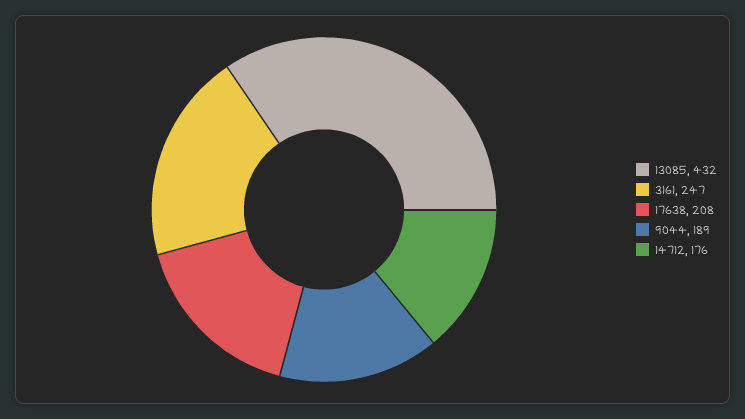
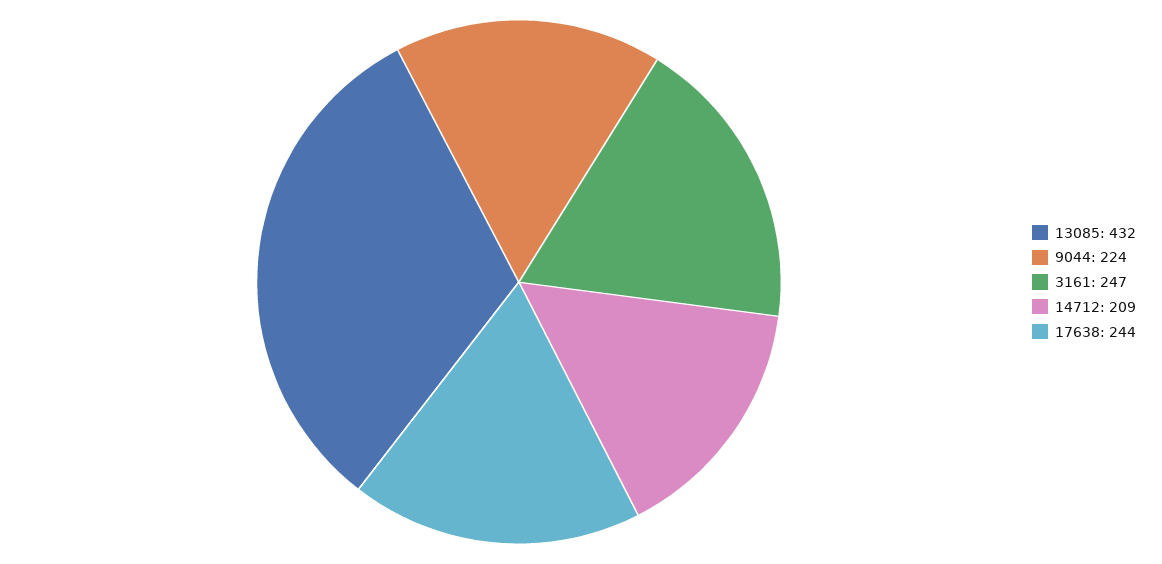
17638: 208 -> 244
9044: 189 -> 224
14712: 176 -> 209

